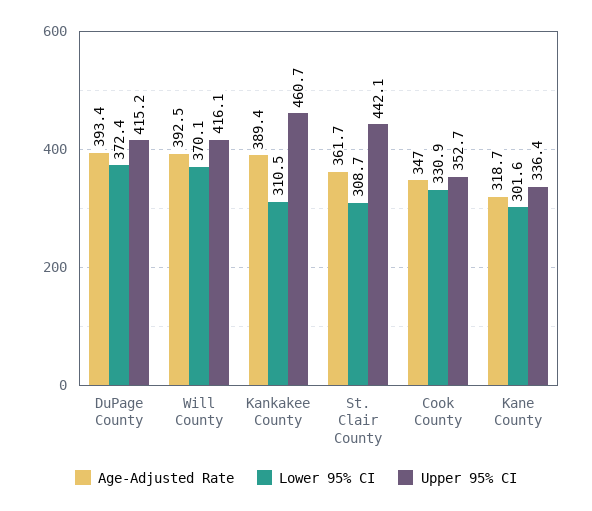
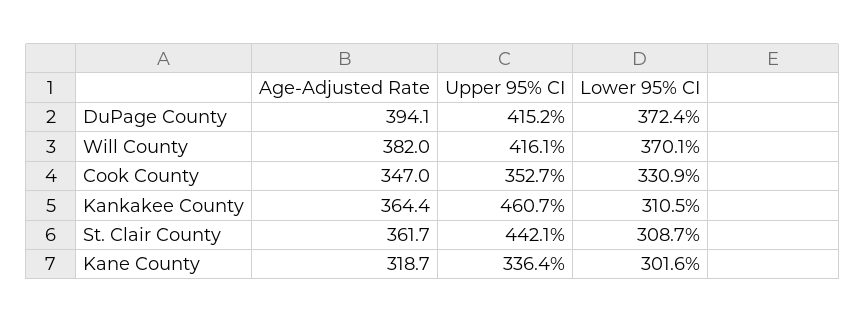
Age-Adjusted Rate, DuPage County: 393.4 -> 394.1
Age-Adjusted Rate, Will County: 392.5 -> 382
Age-Adjusted Rate, Kankakee County: 389.4 -> 364.4

